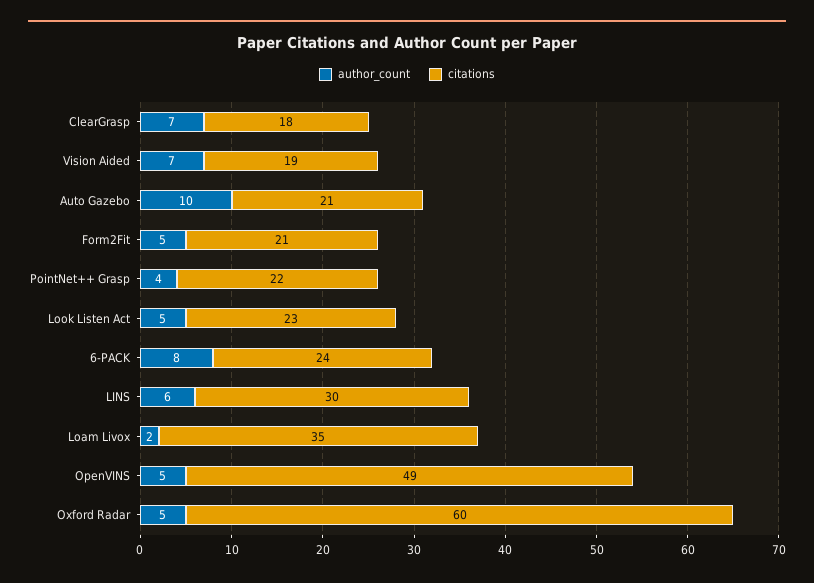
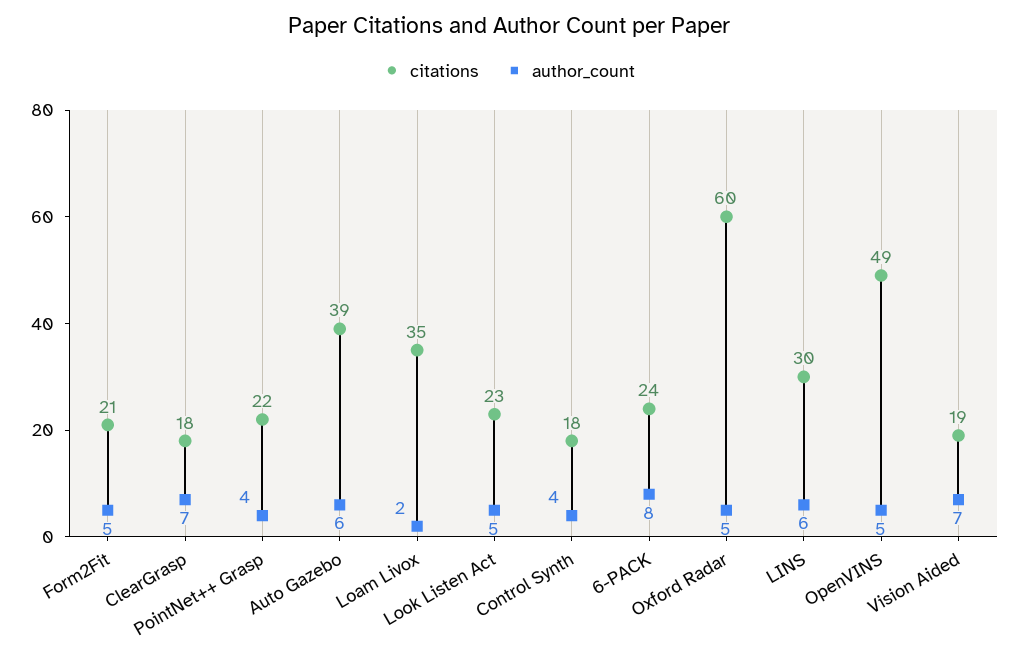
author_count, Auto Gazebo: 10 -> 6
citations, Auto Gazebo: 21 -> 39
citations, Control Synth: none -> 18
author_count, Control Synth: none -> 4

